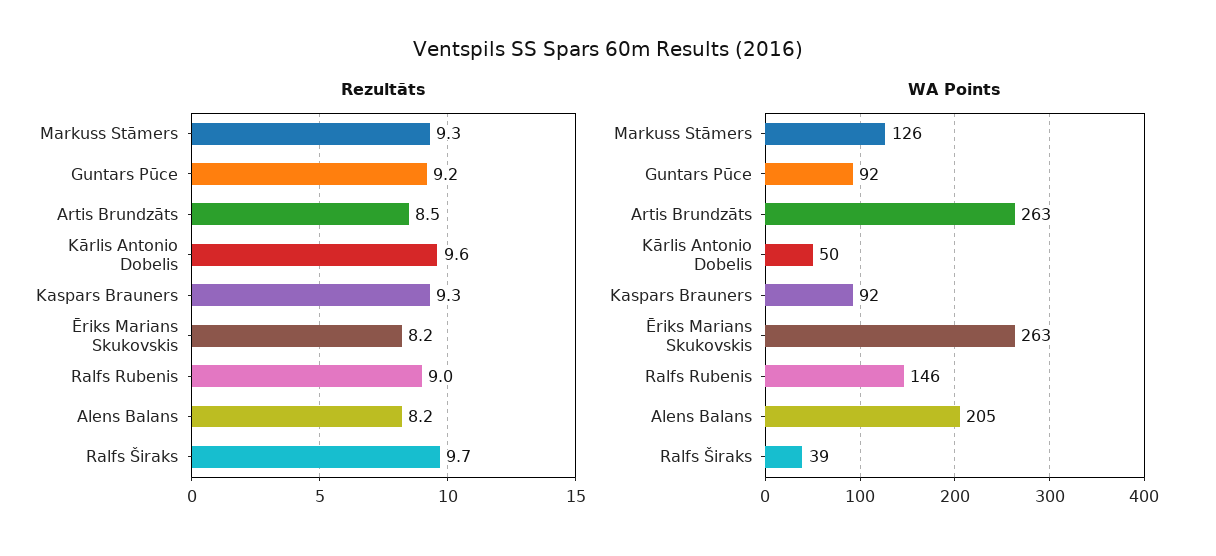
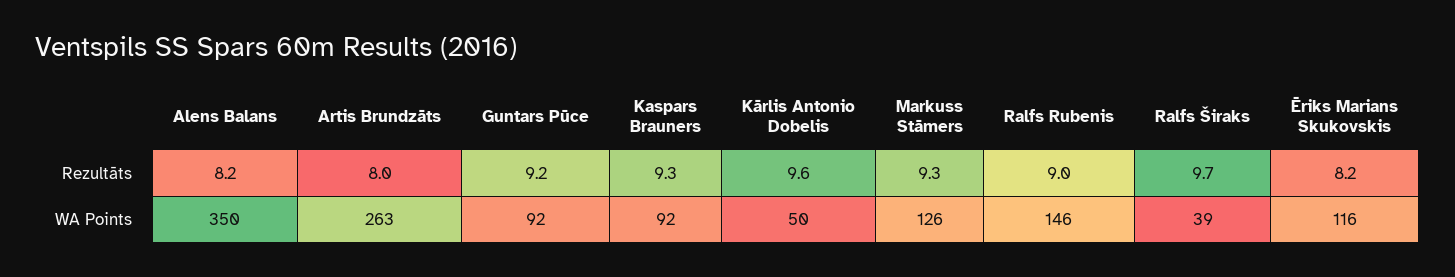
Rezultāts, Artis Brundzāts: 8.5 -> 8
WA Points, Ēriks Marians Skukovskis: 263 -> 116
WA Points, Alens Balans: 205 -> 350

